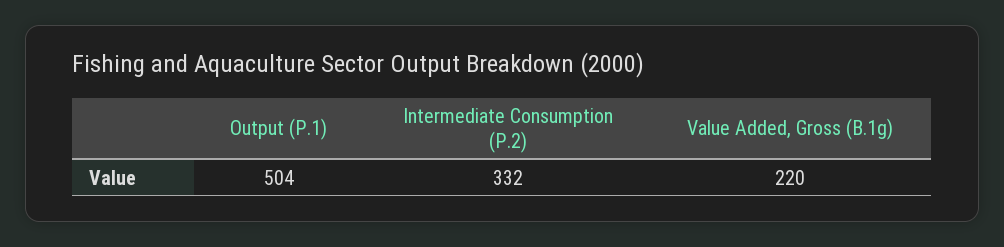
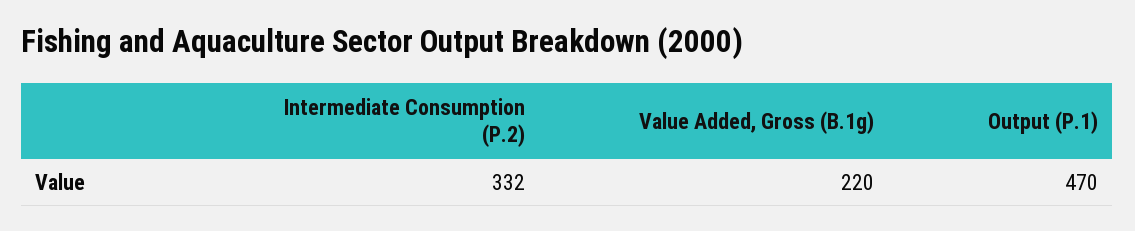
Output (P.1): 504 -> 470

